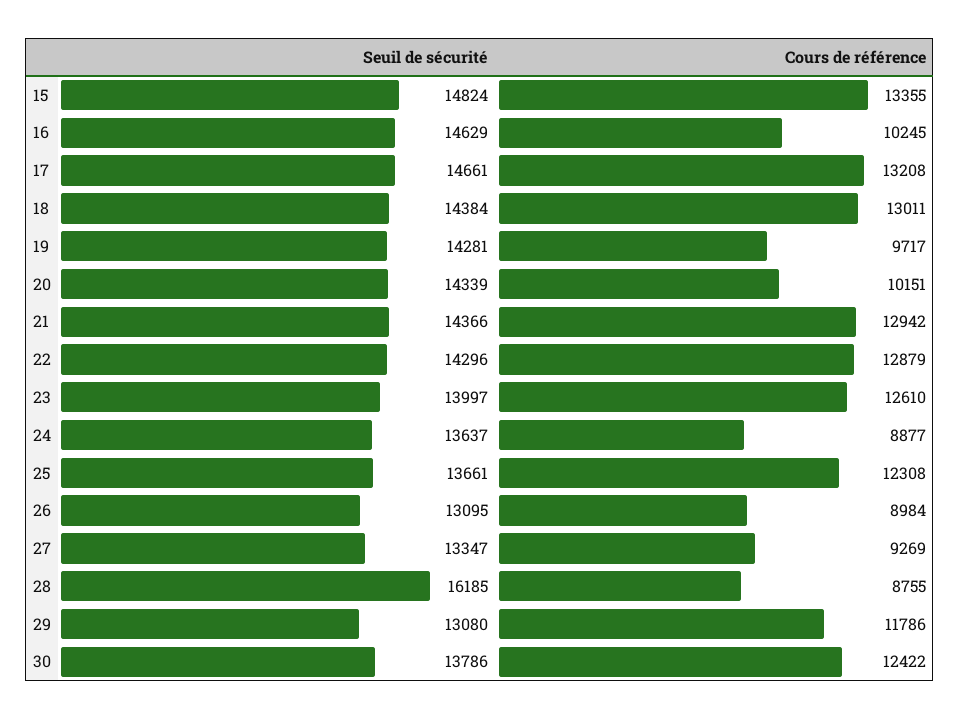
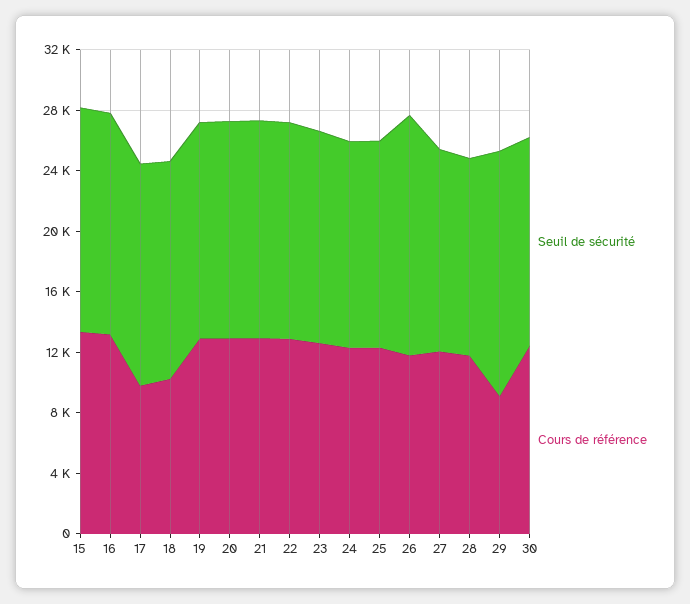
Cours de référence, 16: 10245 -> 13000
Cours de référence, 17: 13208 -> 10000
Cours de référence, 18: 13011 -> 10000
Cours de référence, 19: 9717 -> 13000
Cours de référence, 20: 10151 -> 13000
Cours de référence, 24: 8877 -> 12000
Seuil de sécurité, 26: 13095 -> 16000
Cours de référence, 26: 8984 -> 12000
Cours de référence, 27: 9269 -> 12000
Seuil de sécurité, 28: 16185 -> 13000
Cours de référence, 28: 8755 -> 12000
Seuil de sécurité, 29: 13080 -> 16000
Cours de référence, 29: 11786 -> 9000

